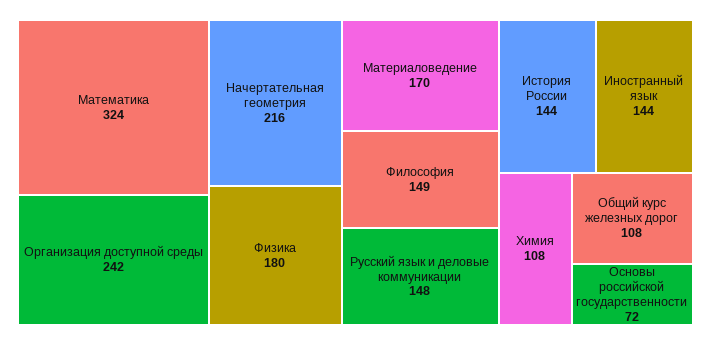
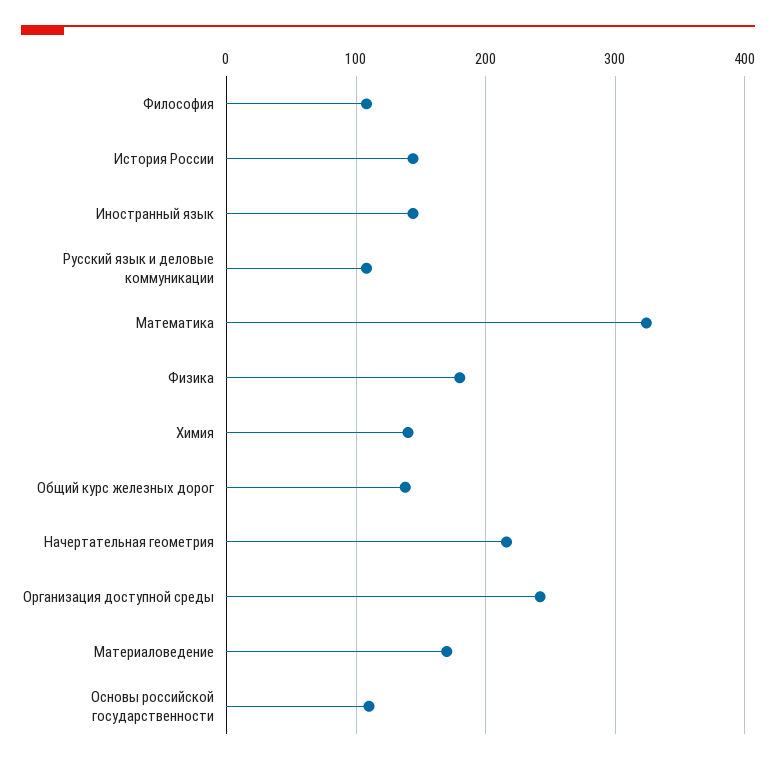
Философия: 149 -> 110
Русский язык и деловые коммуникации: 148 -> 110
Химия: 108 -> 140
Общий курс железных дорог: 108 -> 140
Основы российской государственности: 72 -> 110

